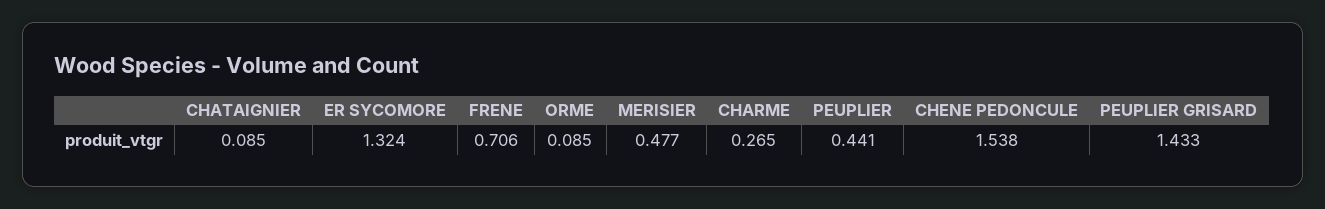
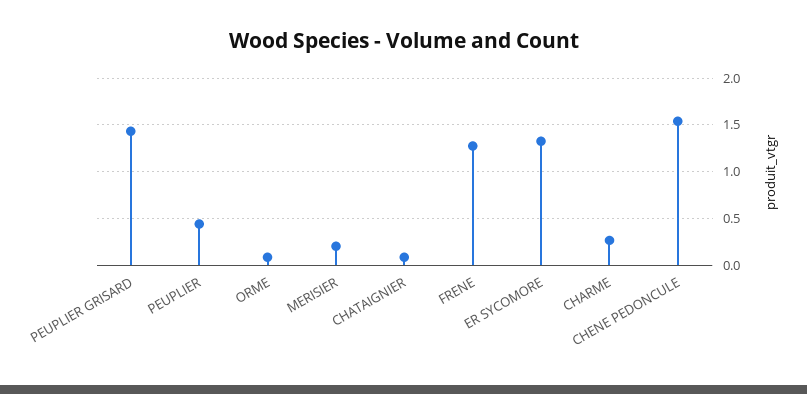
FRENE: 0.706 -> 1.3
MERISIER: 0.477 -> 0.2

